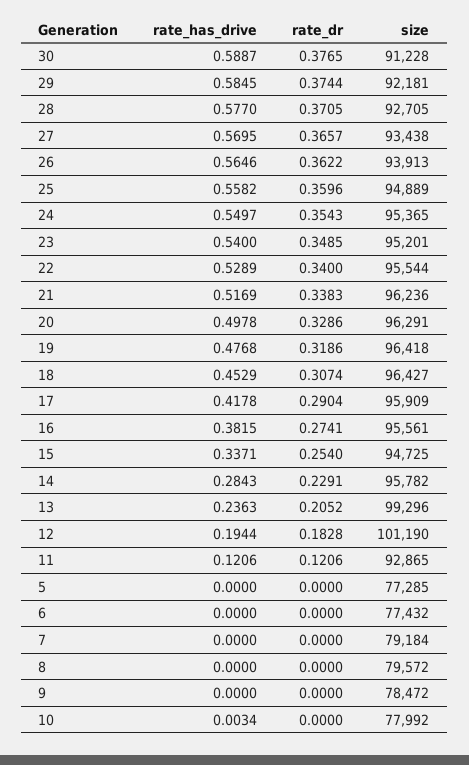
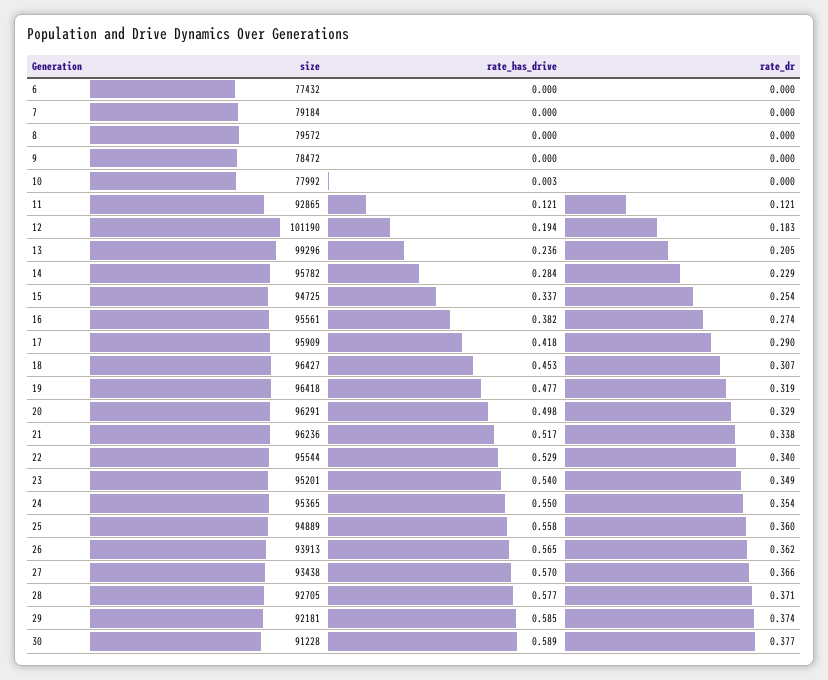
rate_has_drive, 5: 0 -> none
rate_dr, 5: 0 -> none
size, 5: 77285 -> none

